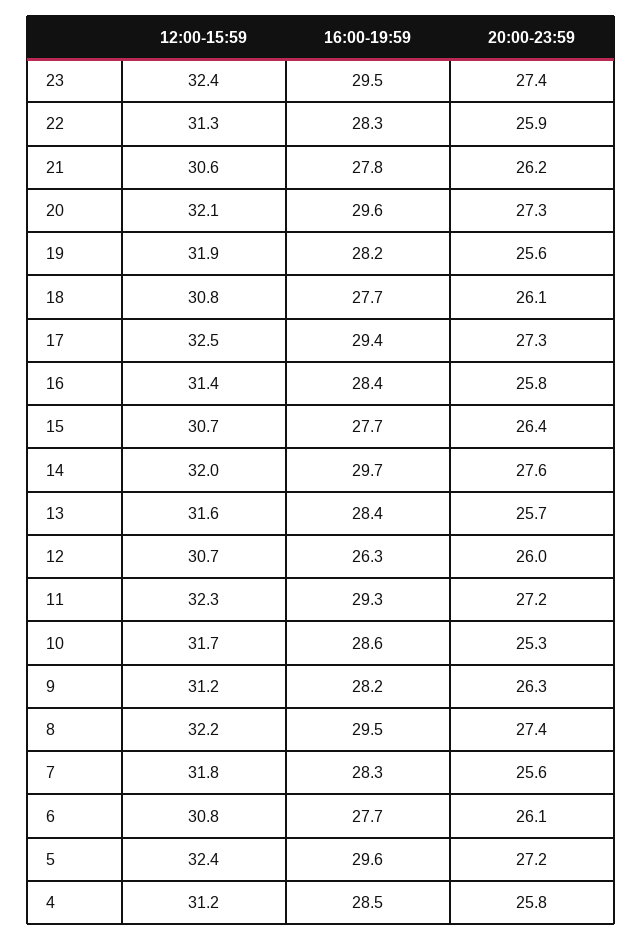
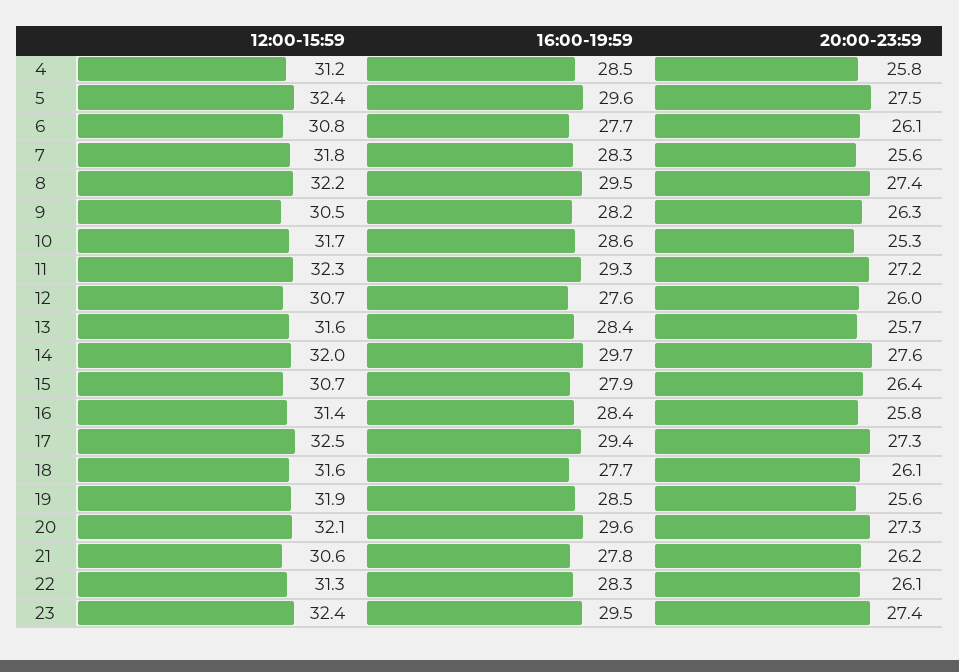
20:00-23:59, 22: 25.9 -> 26.1
16:00-19:59, 19: 28.2 -> 28.5
12:00-15:59, 18: 30.8 -> 31.6
16:00-19:59, 15: 27.7 -> 27.9
16:00-19:59, 12: 26.3 -> 27.6
12:00-15:59, 9: 31.2 -> 30.5
20:00-23:59, 5: 27.2 -> 27.5

